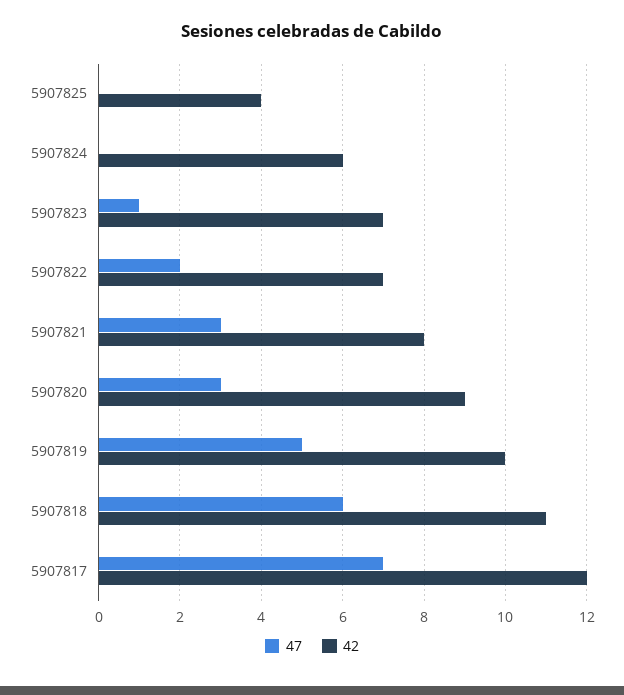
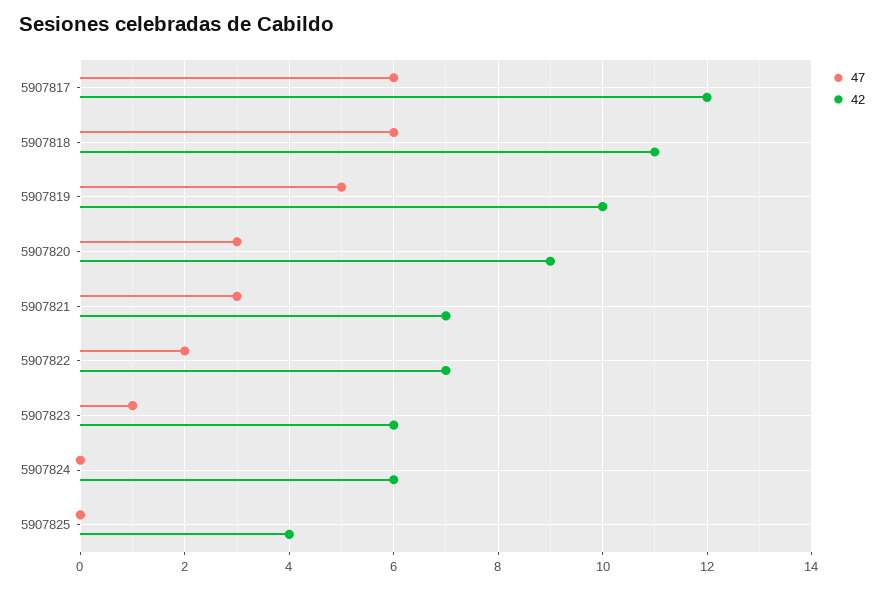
42, 5907823: 7 -> 6
42, 5907821: 8 -> 7
47, 5907817: 7 -> 6

